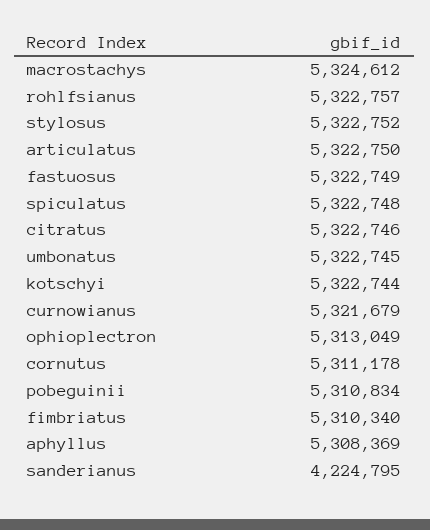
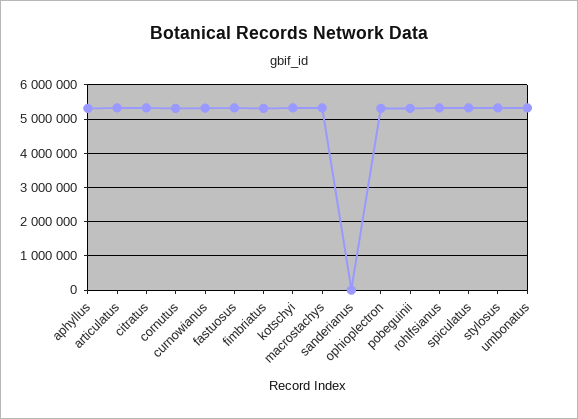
sanderianus: 4224795 -> 0

